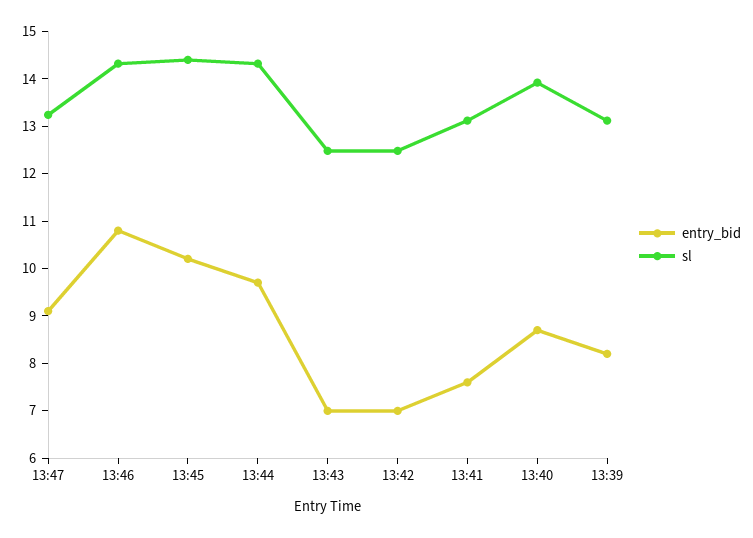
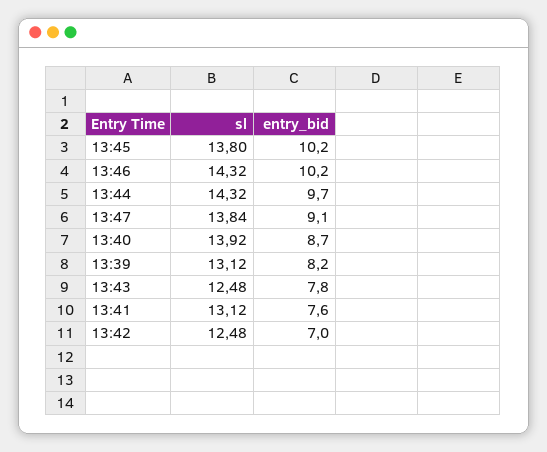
sl, 13:47: 13.2 -> 13.84
entry_bid, 13:46: 10.8 -> 10.2
sl, 13:45: 14.4 -> 13.8
entry_bid, 13:43: 7 -> 7.8

